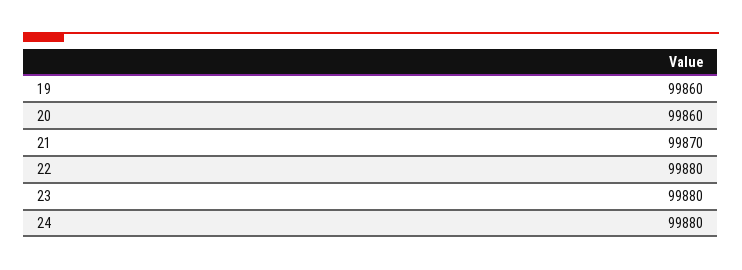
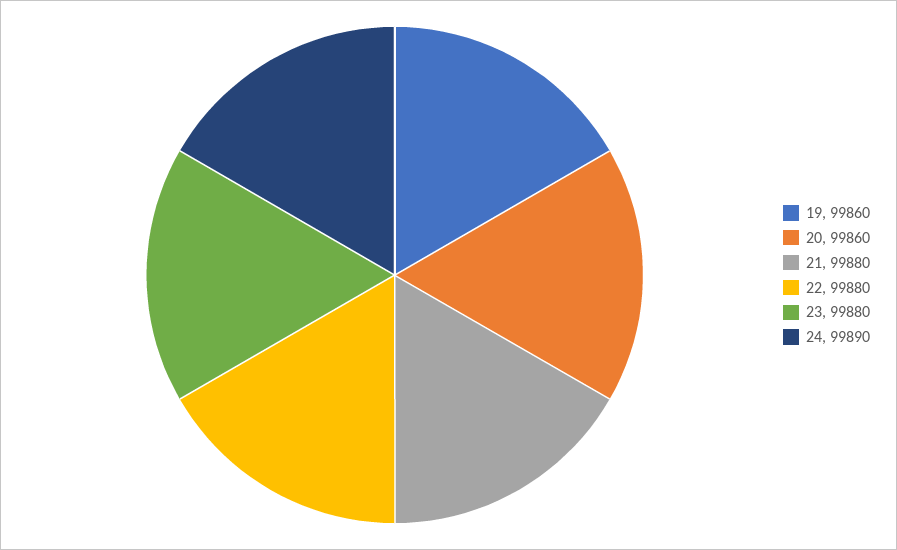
21: 99870 -> 99880
24: 99880 -> 99890

